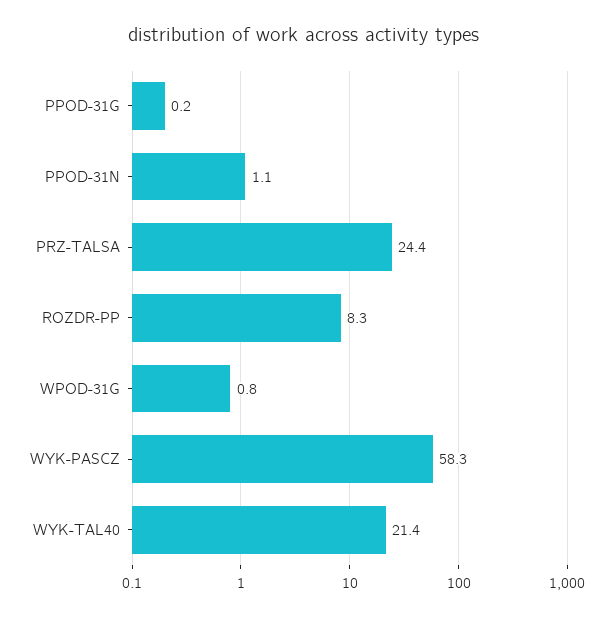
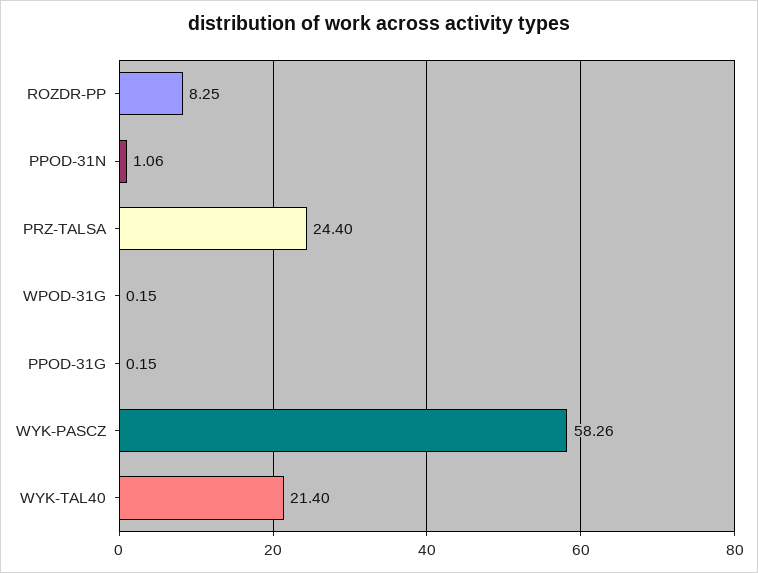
WPOD-31G: 0.8 -> 0.15

